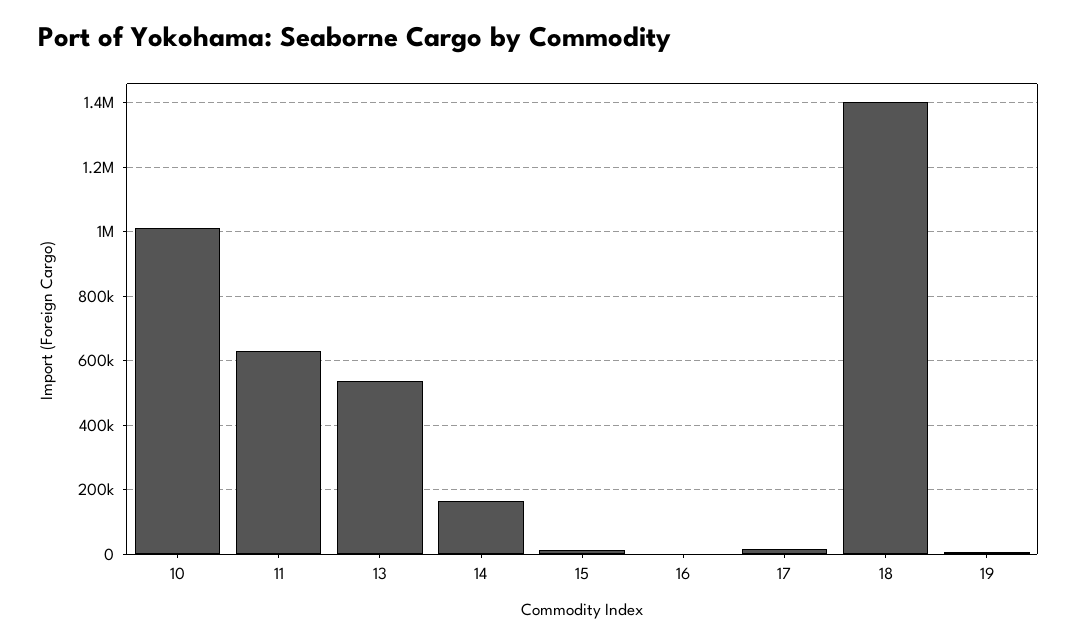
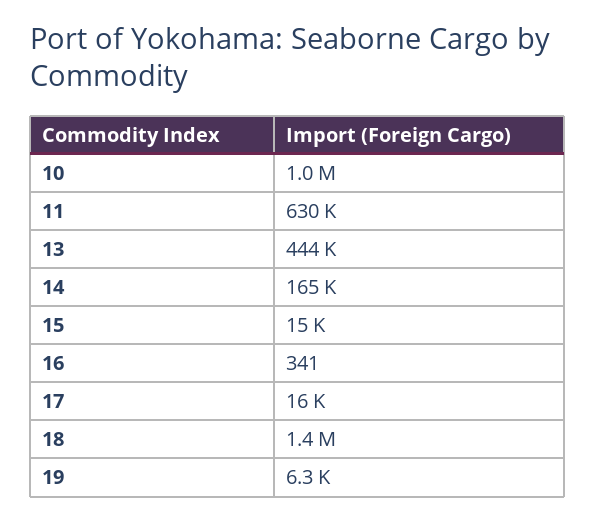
13: 540000 -> 444000

